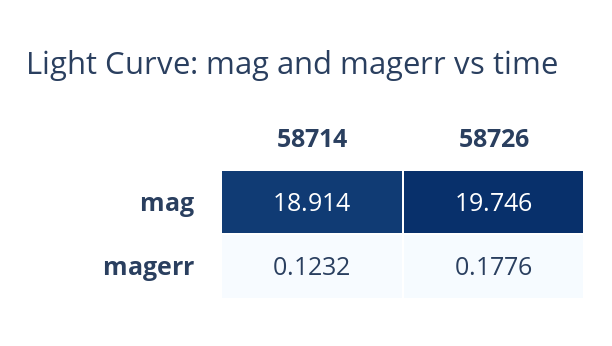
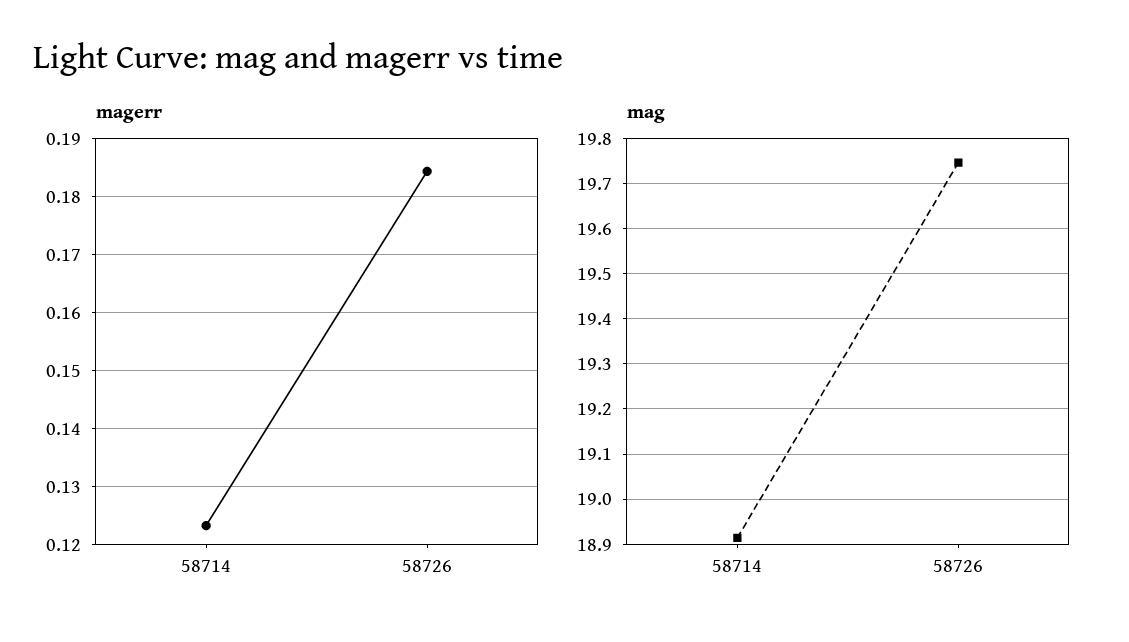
magerr, 58726: 0.1776 -> 0.184

